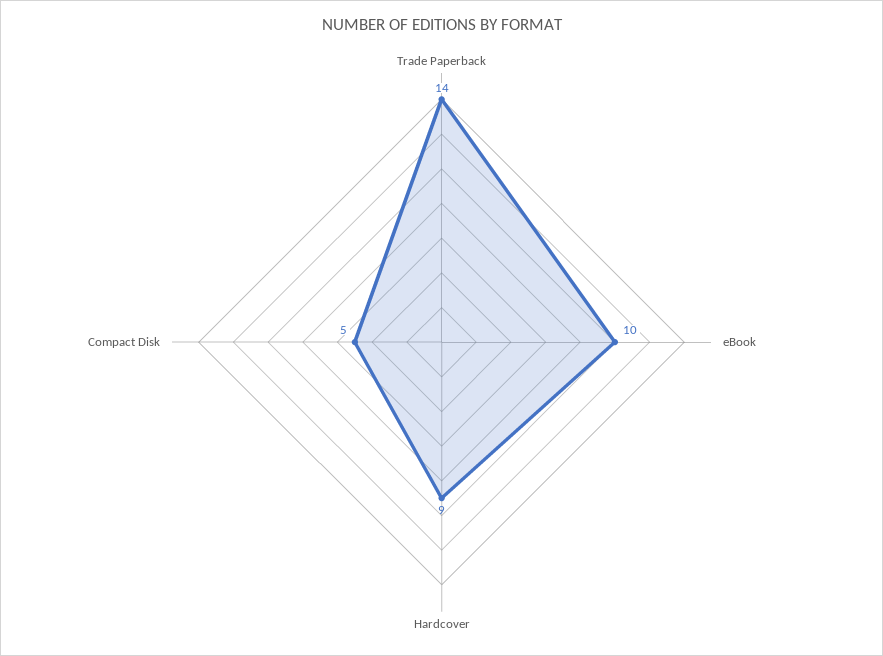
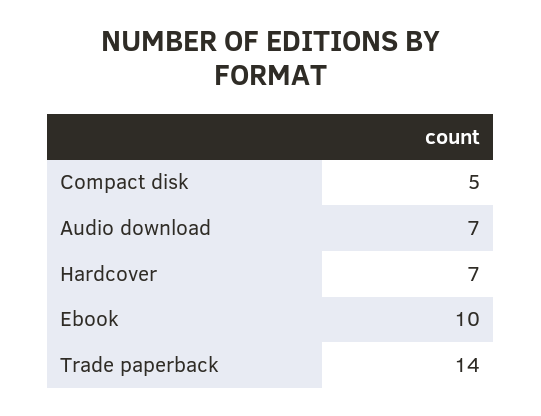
Hardcover: 9 -> 7
Audio download: none -> 7

